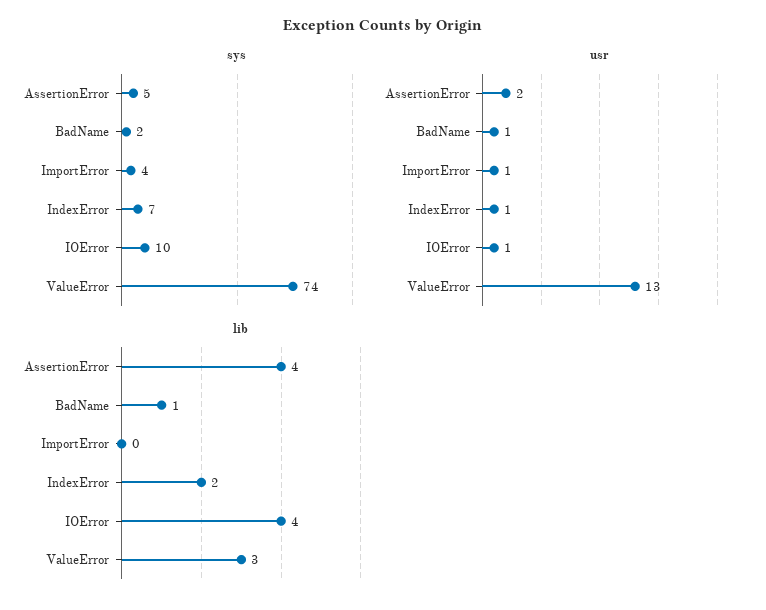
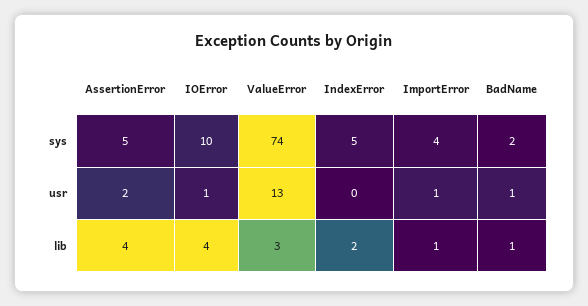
sys, IndexError: 7 -> 5
usr, IndexError: 1 -> 0
lib, ImportError: 0 -> 1

